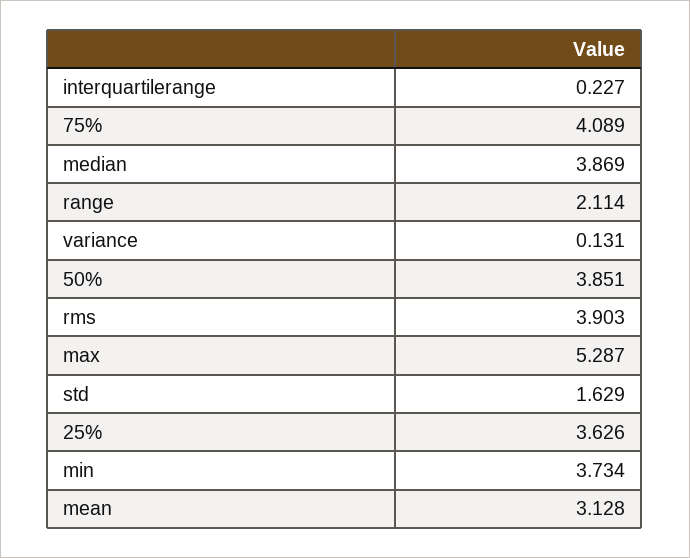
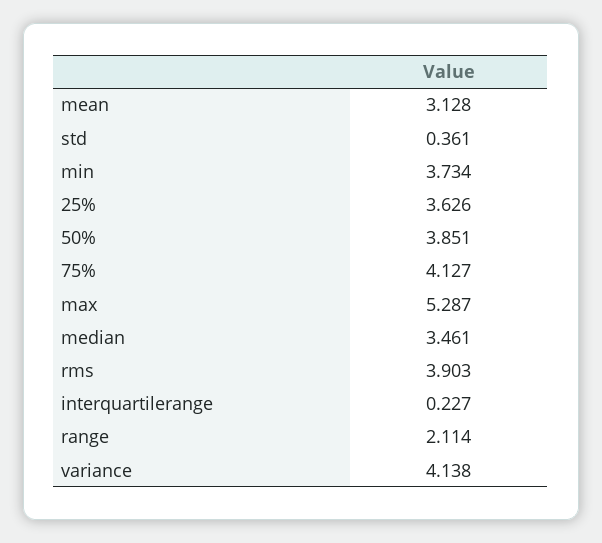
75%: 4.089 -> 4.127
median: 3.869 -> 3.461
variance: 0.131 -> 4.138
std: 1.629 -> 0.361

